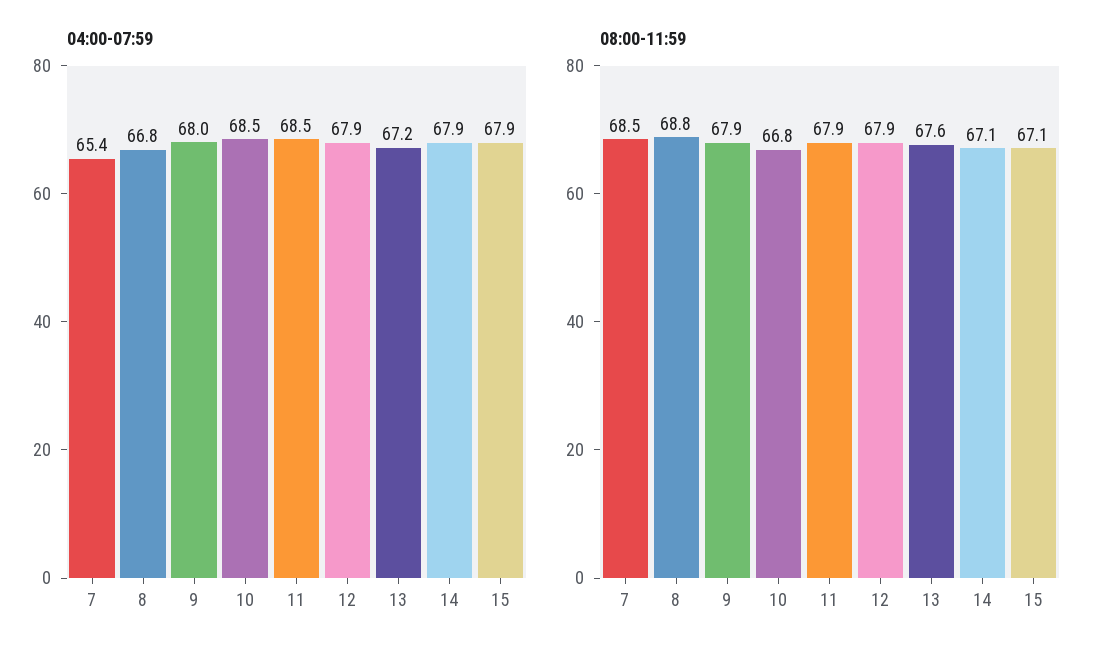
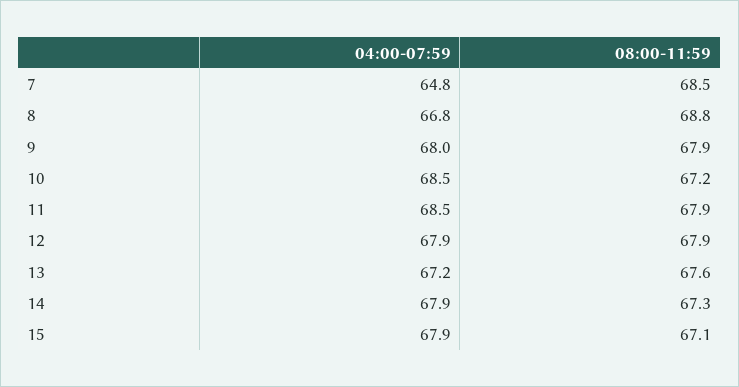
04:00-07:59, 7: 65.4 -> 64.8
08:00-11:59, 10: 66.8 -> 67.2
08:00-11:59, 14: 67.1 -> 67.3

